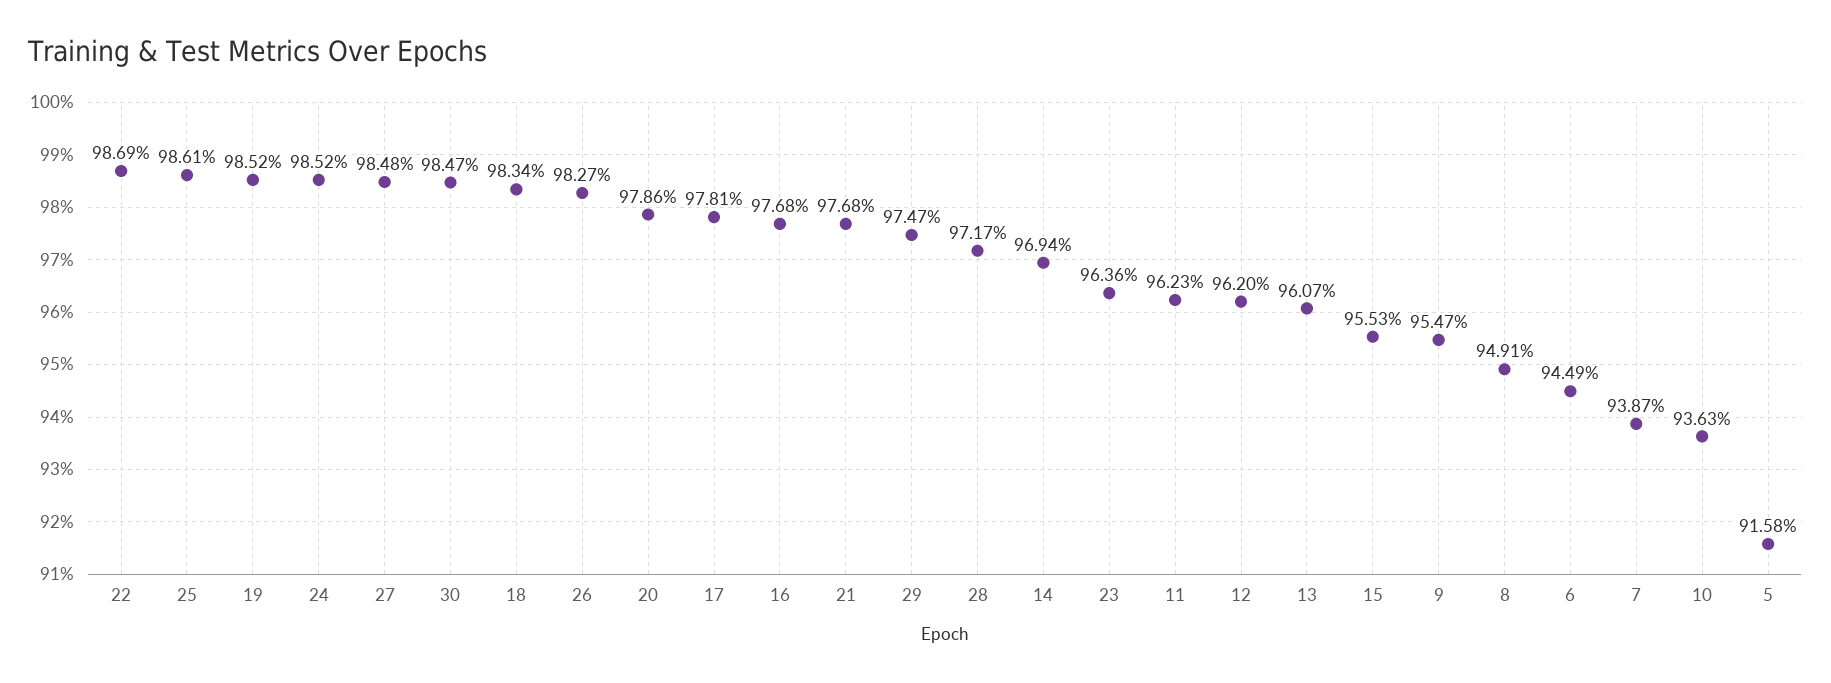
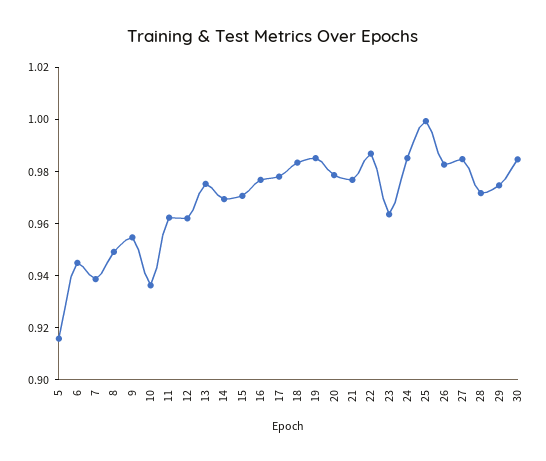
25: 0.9861 -> 1
13: 0.9607 -> 0.975
15: 0.9553 -> 0.97

